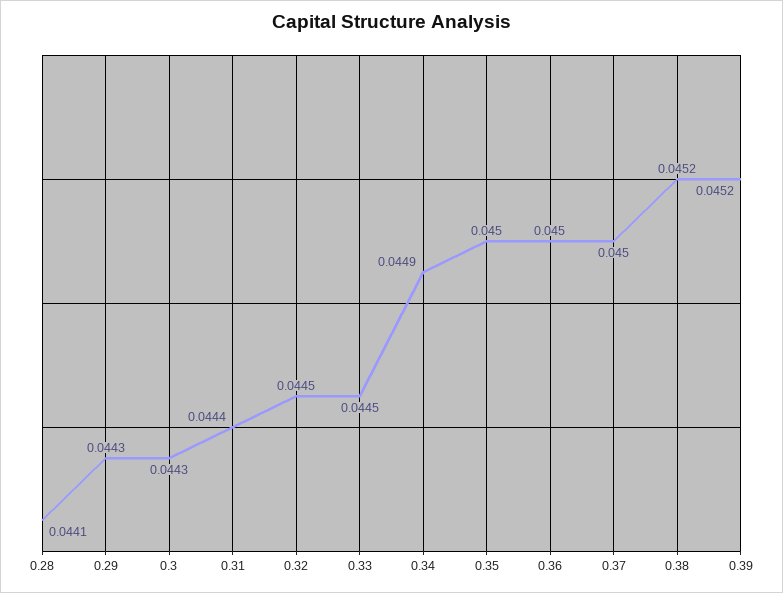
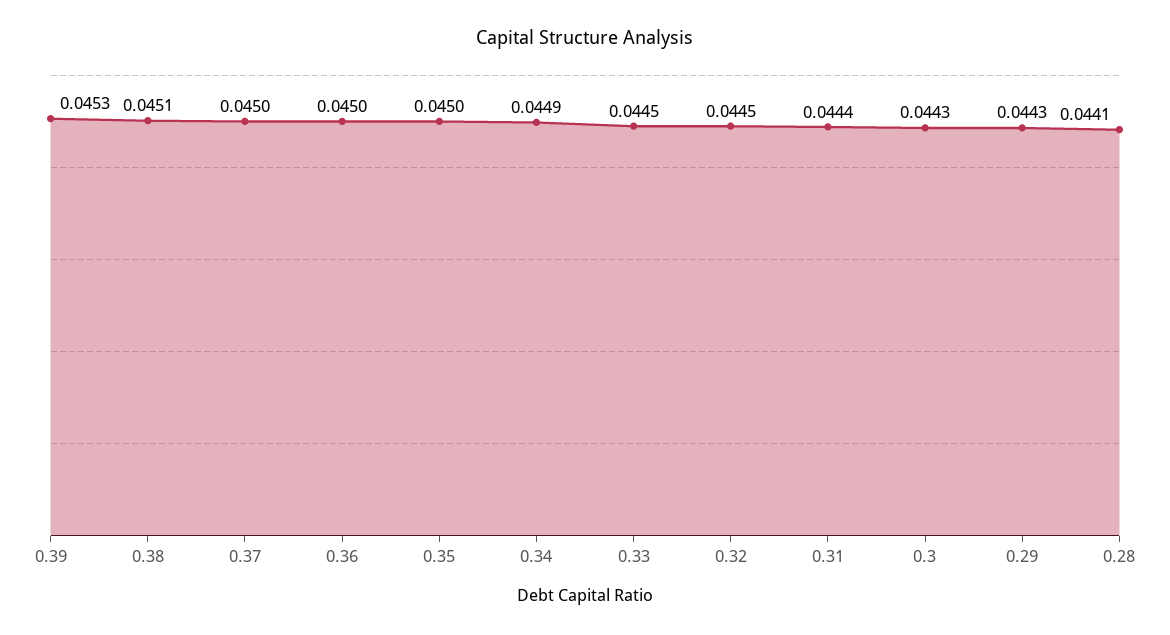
0.38: 0.0452 -> 0.0451
0.39: 0.0452 -> 0.0453

